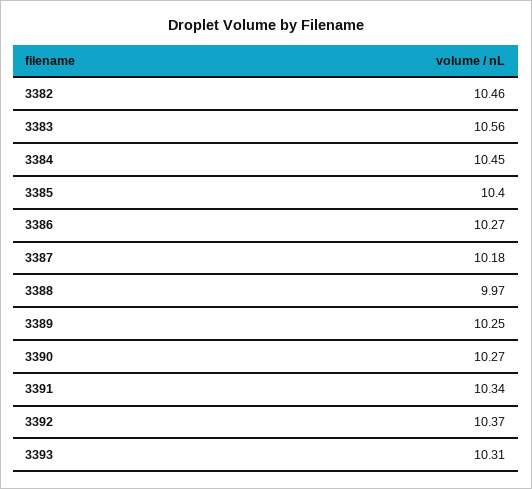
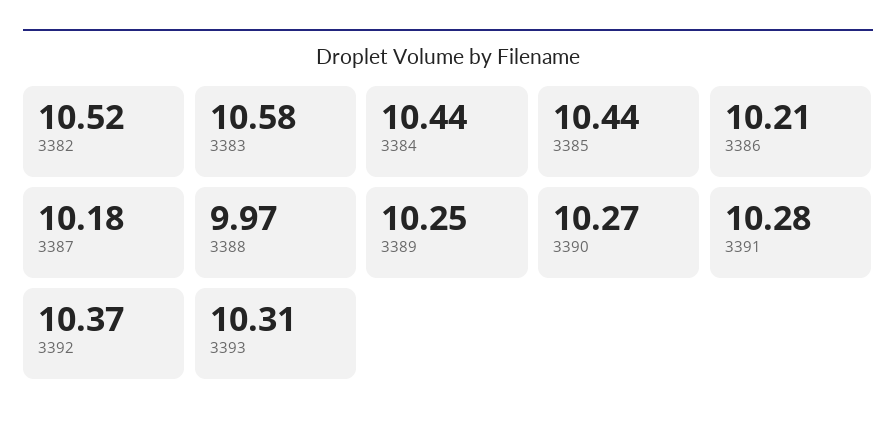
3382: 10.46 -> 10.52
3383: 10.56 -> 10.58
3384: 10.45 -> 10.44
3385: 10.4 -> 10.44
3386: 10.27 -> 10.21
3391: 10.34 -> 10.28

